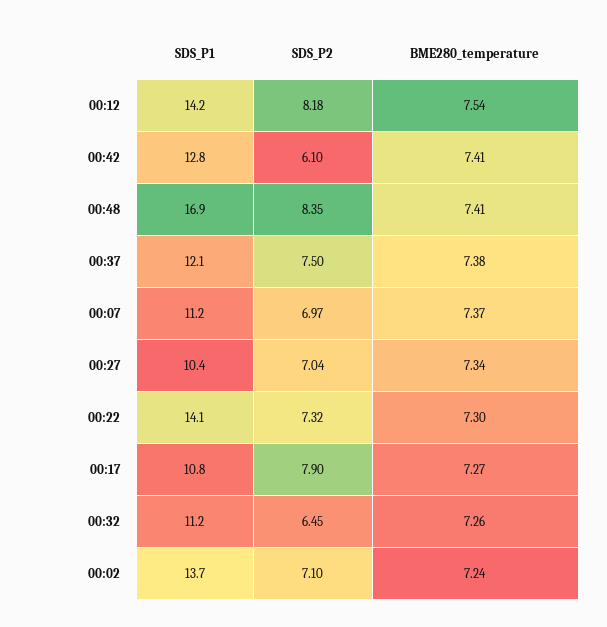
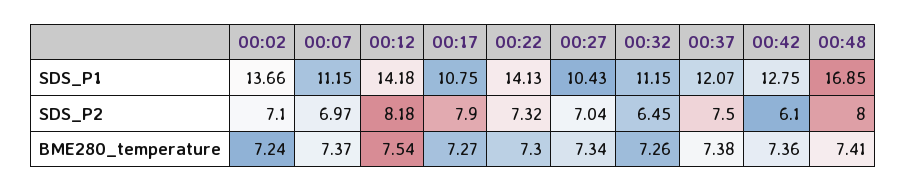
BME280_temperature, 00:42: 7.41 -> 7.36
SDS_P2, 00:48: 8.35 -> 8

